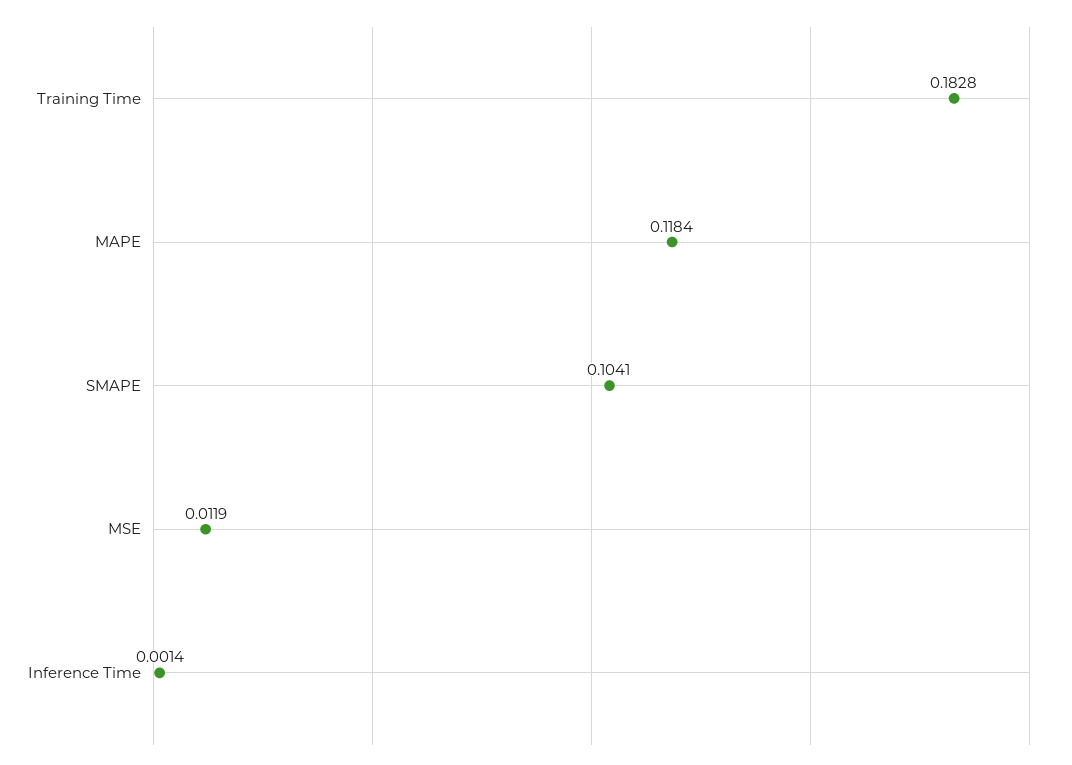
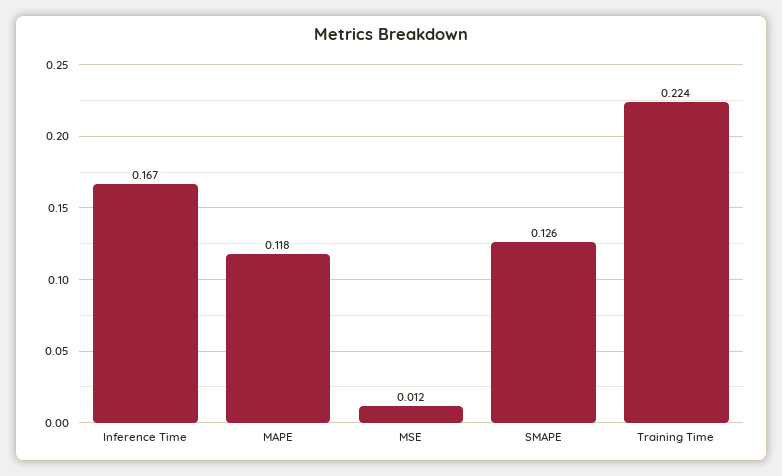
Training Time: 0.1828 -> 0.224
SMAPE: 0.1041 -> 0.126
Inference Time: 0.0014 -> 0.167

